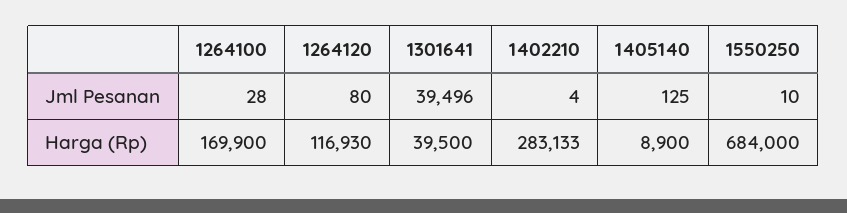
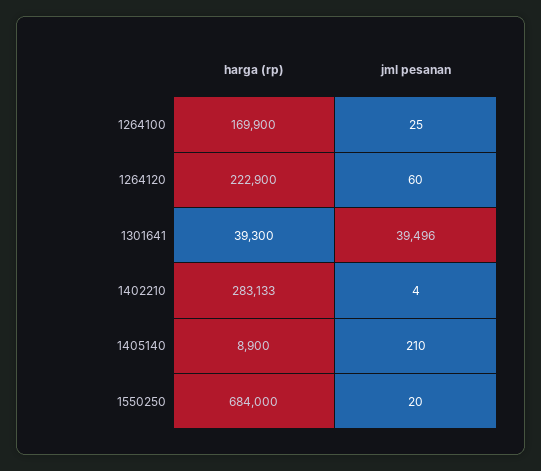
1264100, Jml Pesanan: 28 -> 25
1264120, Jml Pesanan: 80 -> 60
1405140, Jml Pesanan: 125 -> 210
1550250, Jml Pesanan: 10 -> 20
1264120, Harga (Rp): 116930 -> 222900
1301641, Harga (Rp): 39500 -> 39300

